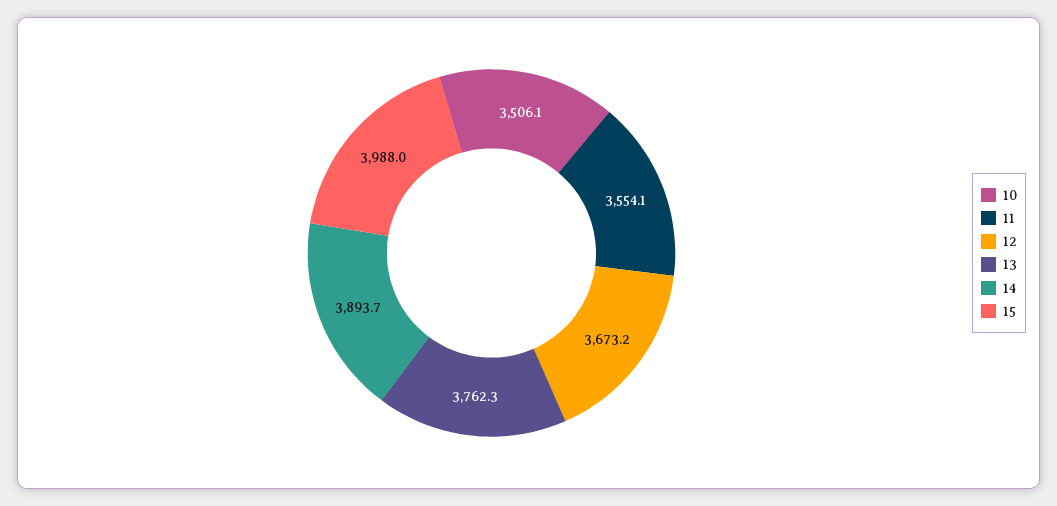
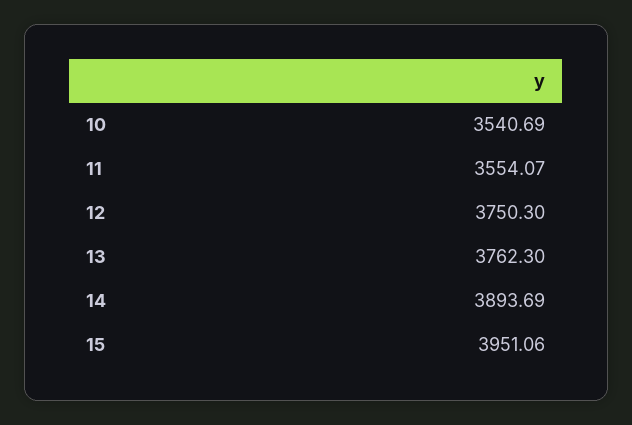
10: 3506.1 -> 3540.69
12: 3673.2 -> 3750.3
15: 3988 -> 3951.06

